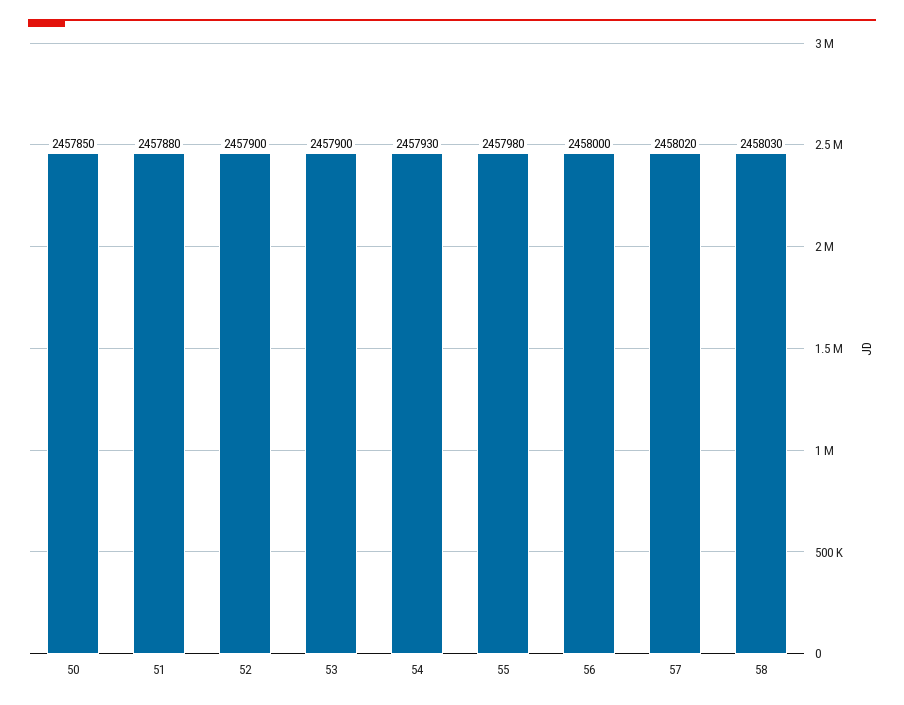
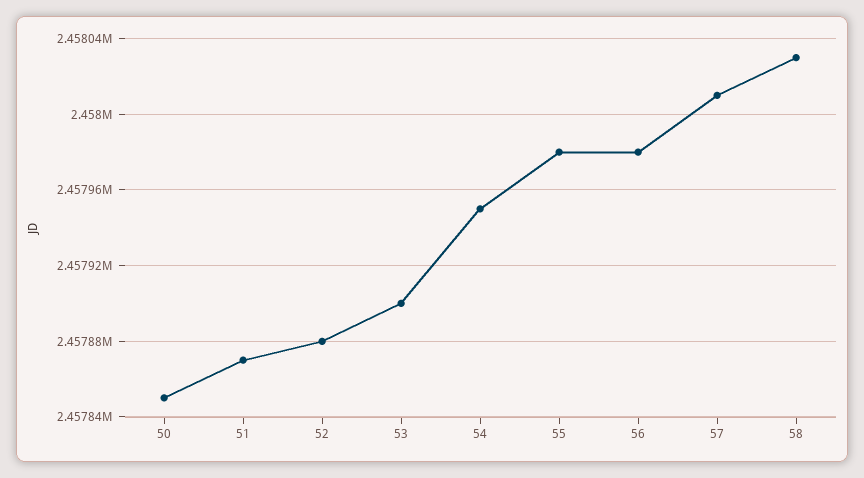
51: 2457880 -> 2457870
52: 2457900 -> 2457880
54: 2457930 -> 2457950
56: 2458000 -> 2457980
57: 2458020 -> 2458010

